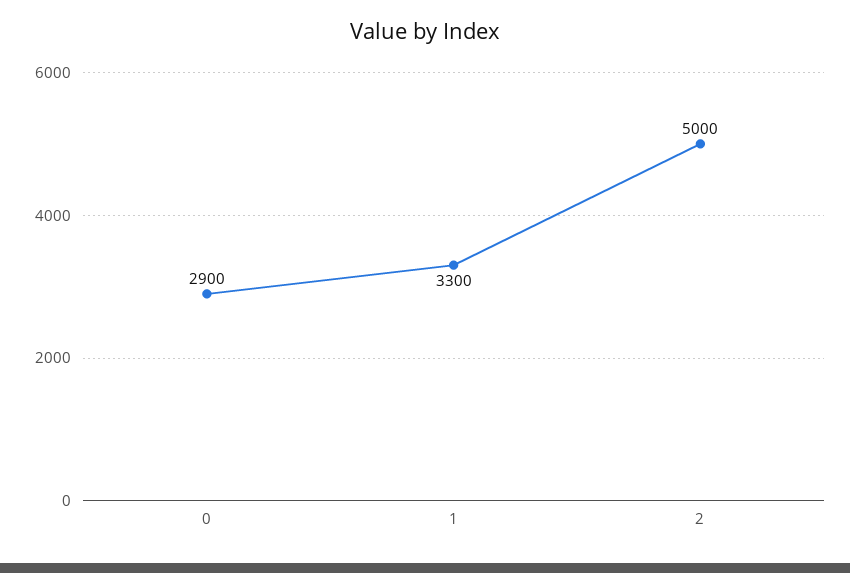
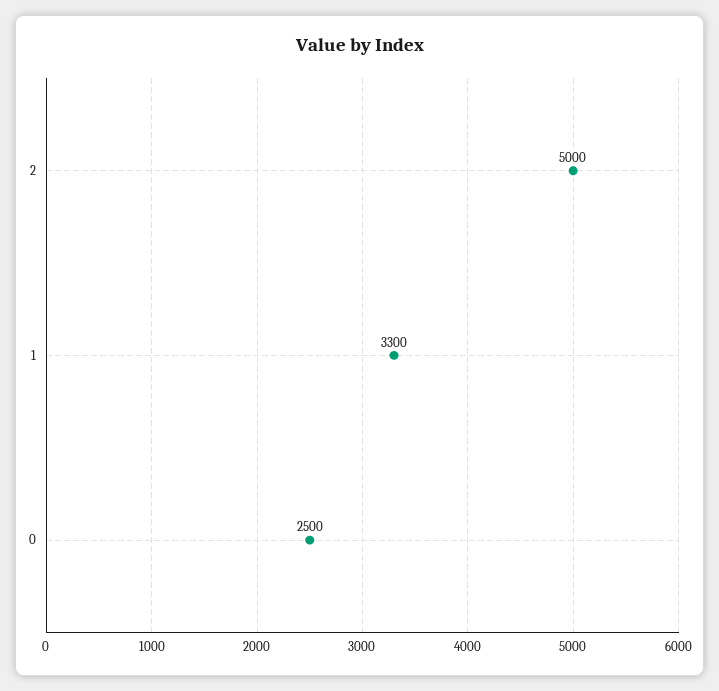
0: 2900 -> 2500

